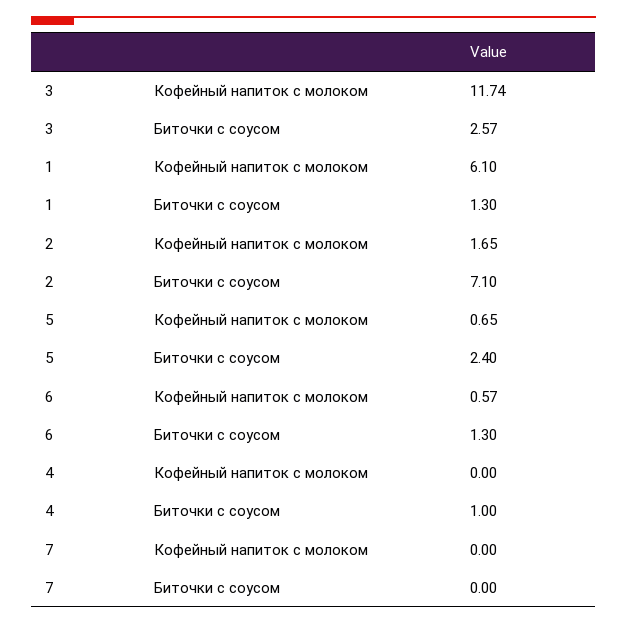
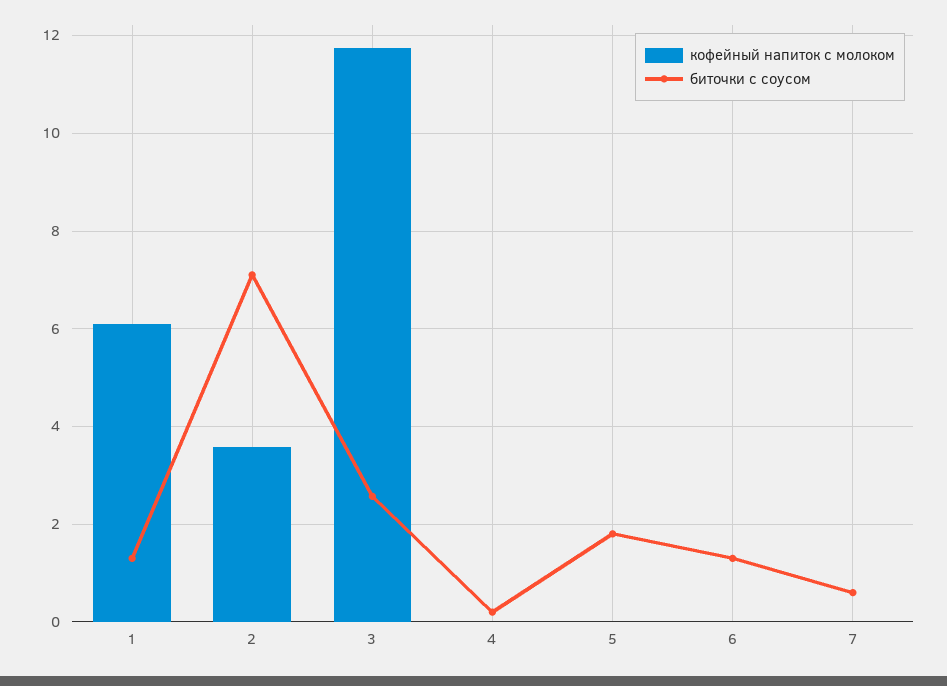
Кофейный напиток с молоком, 2: 1.65 -> 3.6
Кофейный напиток с молоком, 5: 0.65 -> 0
Биточки с соусом, 5: 2.4 -> 1.8
Кофейный напиток с молоком, 6: 0.57 -> 0
Биточки с соусом, 4: 1 -> 0.2
Биточки с соусом, 7: 0 -> 0.6

